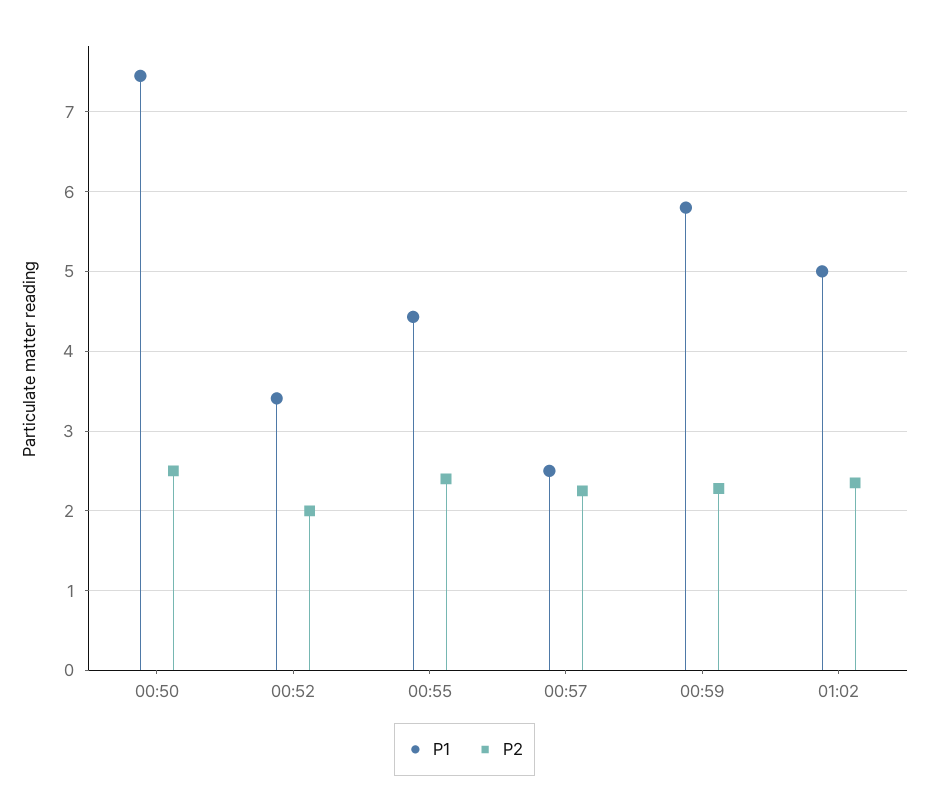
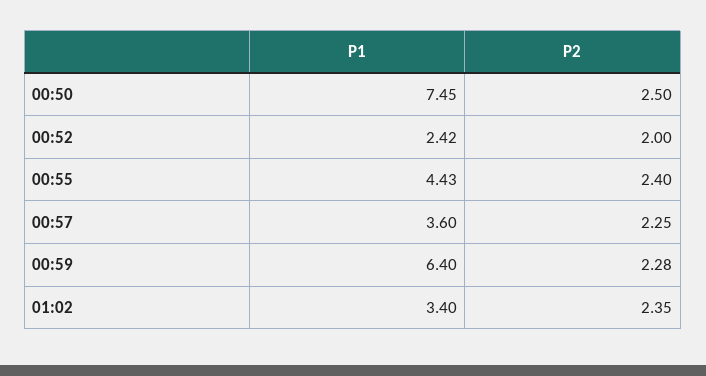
P1, 00:52: 3.4 -> 2.42
P1, 00:57: 2.5 -> 3.6
P1, 00:59: 5.8 -> 6.4
P1, 01:02: 5 -> 3.4

